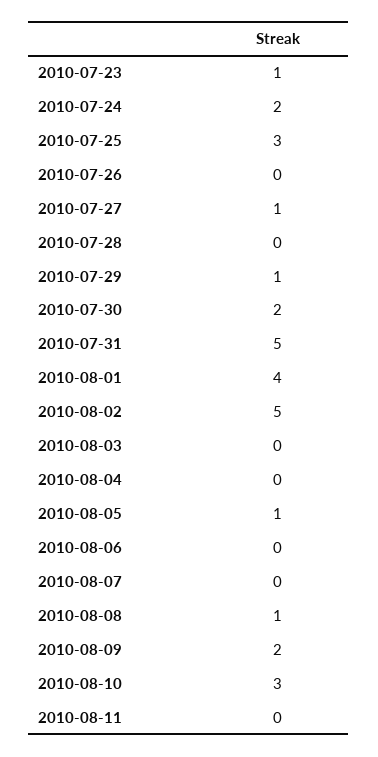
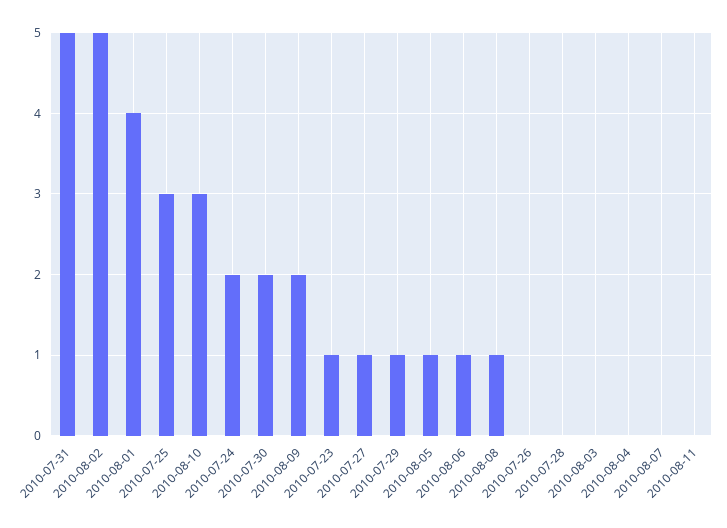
2010-08-06: 0 -> 1

